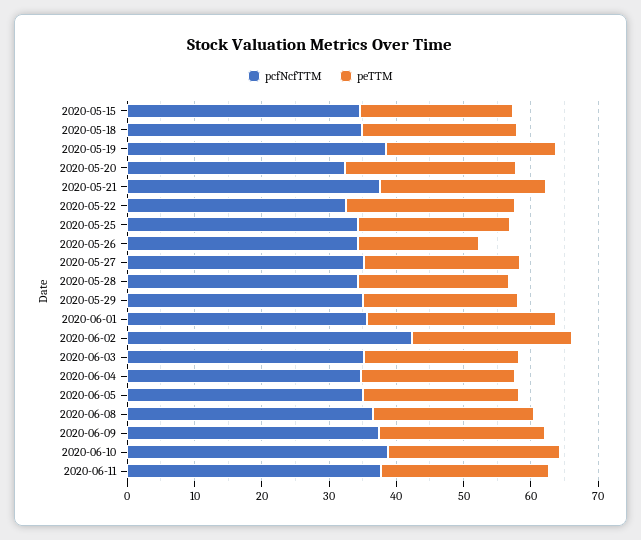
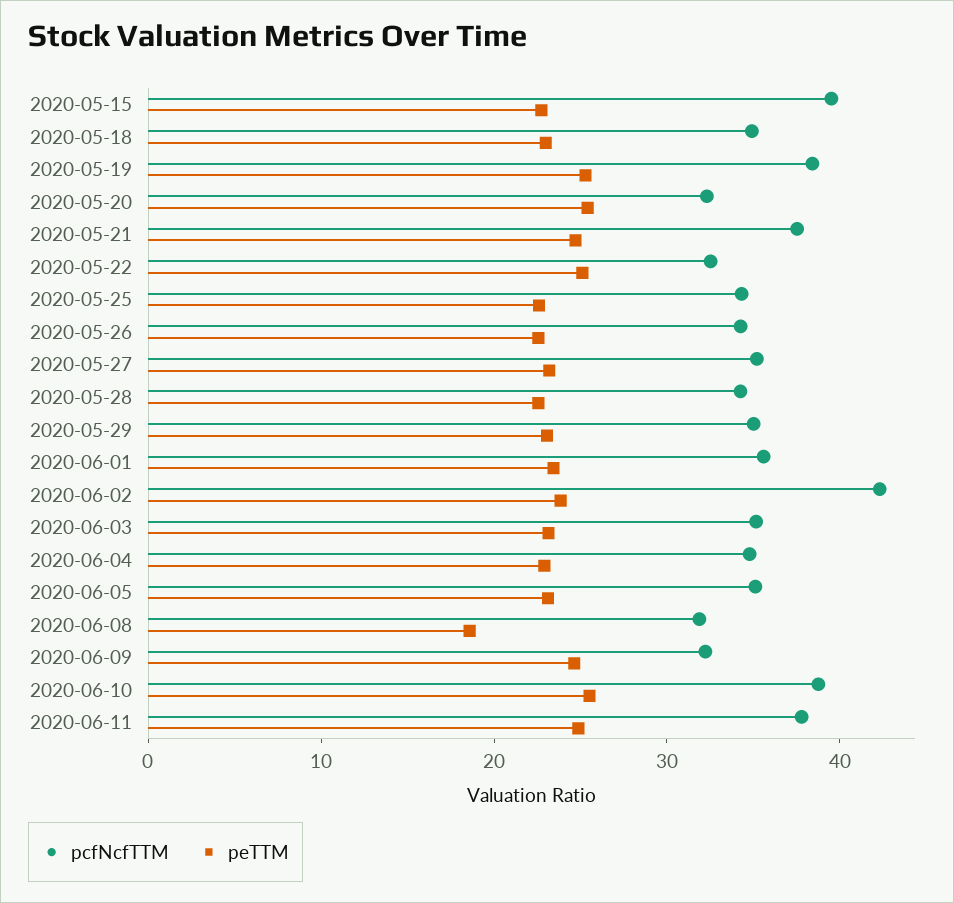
pcfNcfTTM, 2020-05-15: 34 -> 40
peTTM, 2020-05-26: 18 -> 22
peTTM, 2020-06-01: 28 -> 24
pcfNcfTTM, 2020-06-08: 36 -> 32
peTTM, 2020-06-08: 24 -> 18
pcfNcfTTM, 2020-06-09: 38 -> 32

